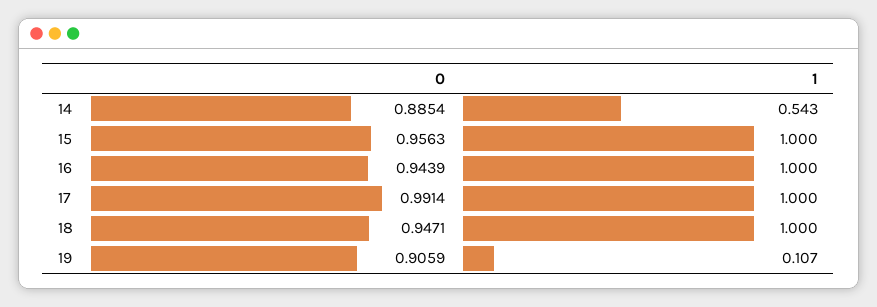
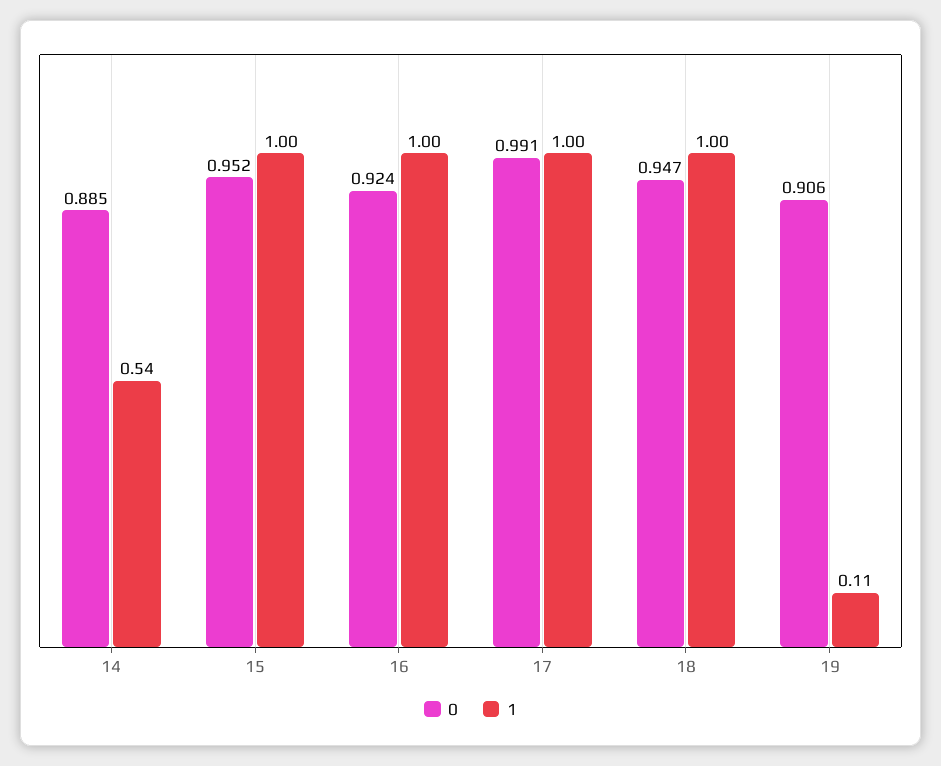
0, 15: 0.9563 -> 0.952
0, 16: 0.9439 -> 0.924

